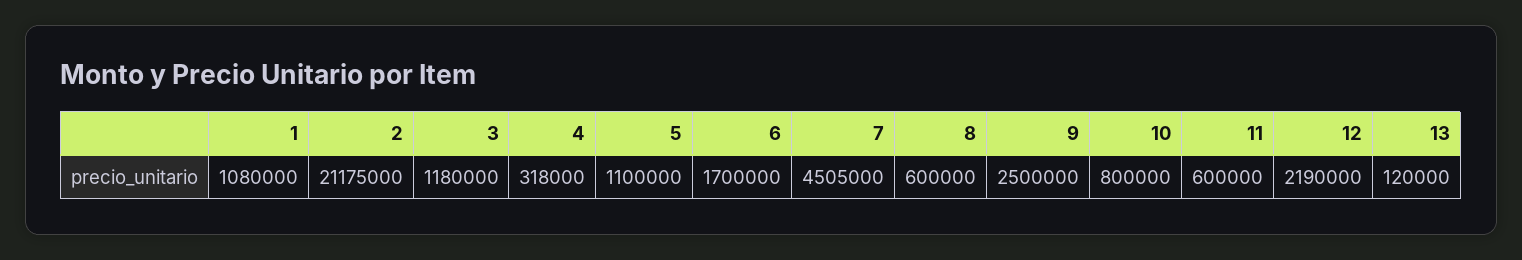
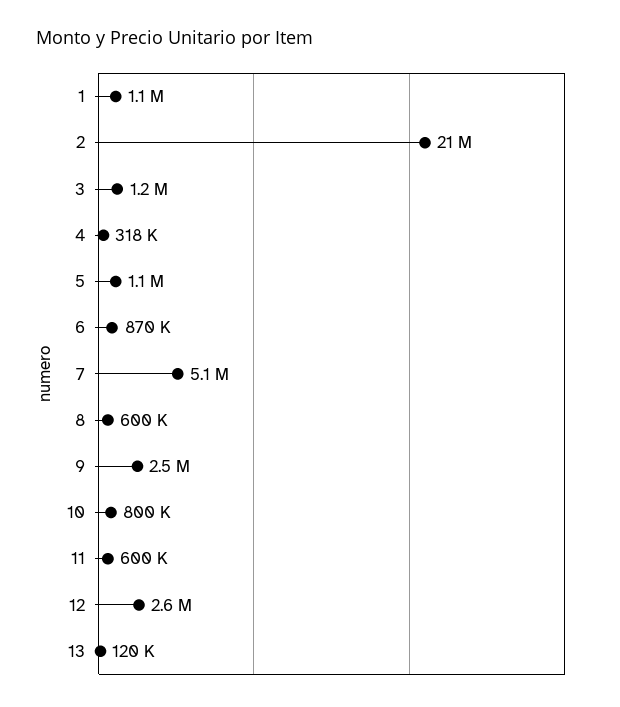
6: 1700000 -> 870000
7: 4505000 -> 5100000
12: 2190000 -> 2600000

